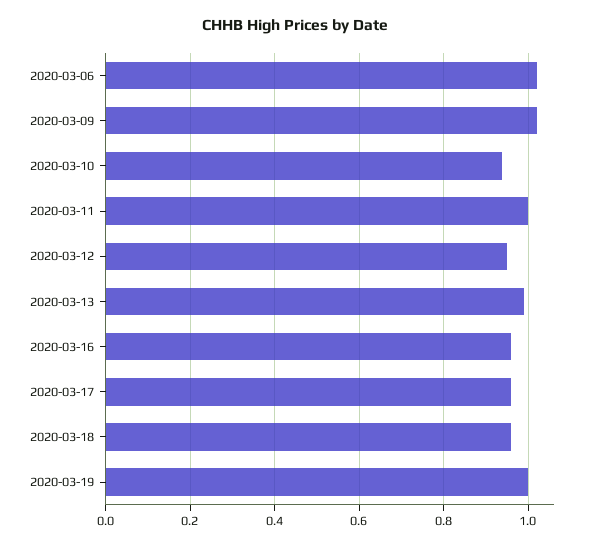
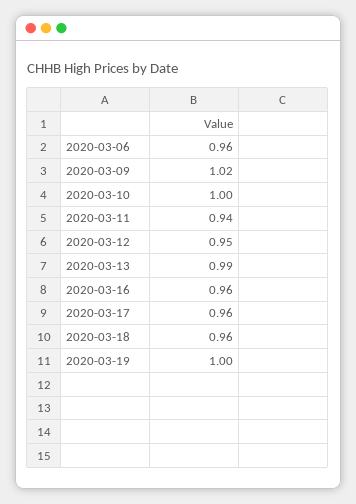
2020-03-06: 1.02 -> 0.96
2020-03-10: 0.94 -> 1
2020-03-11: 1 -> 0.94

